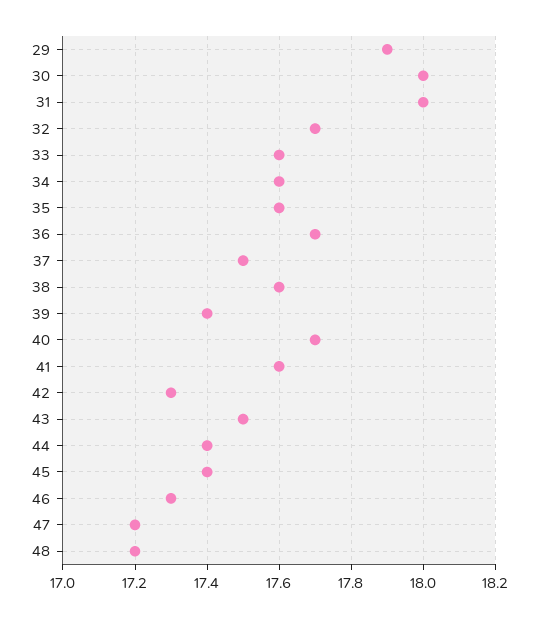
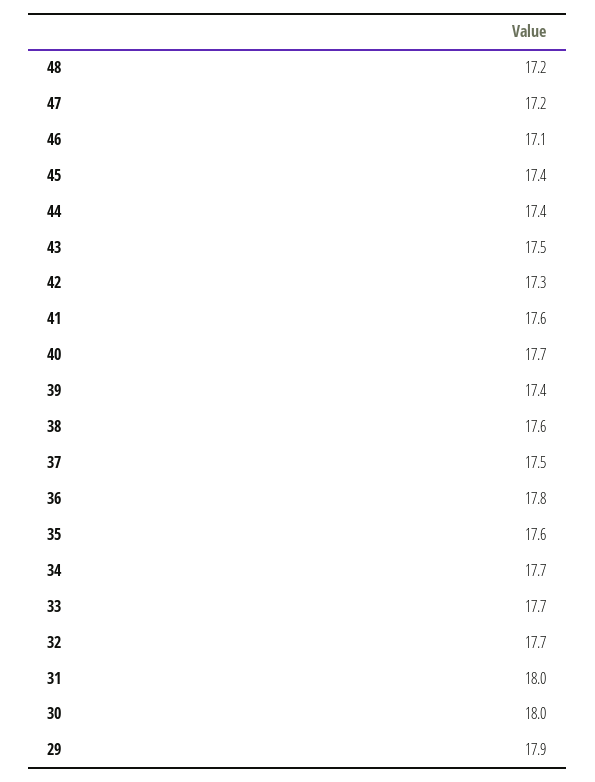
33: 17.6 -> 17.7
34: 17.6 -> 17.7
36: 17.7 -> 17.8
46: 17.3 -> 17.1

